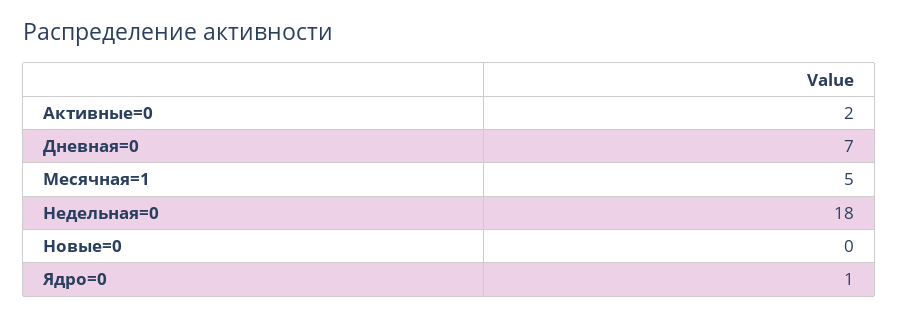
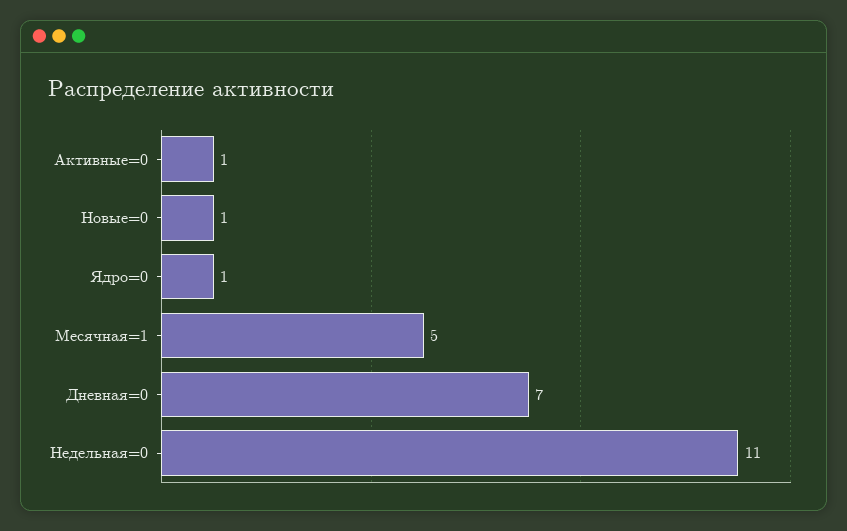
Активные=0: 2 -> 1
Недельная=0: 18 -> 11
Новые=0: 0 -> 1

